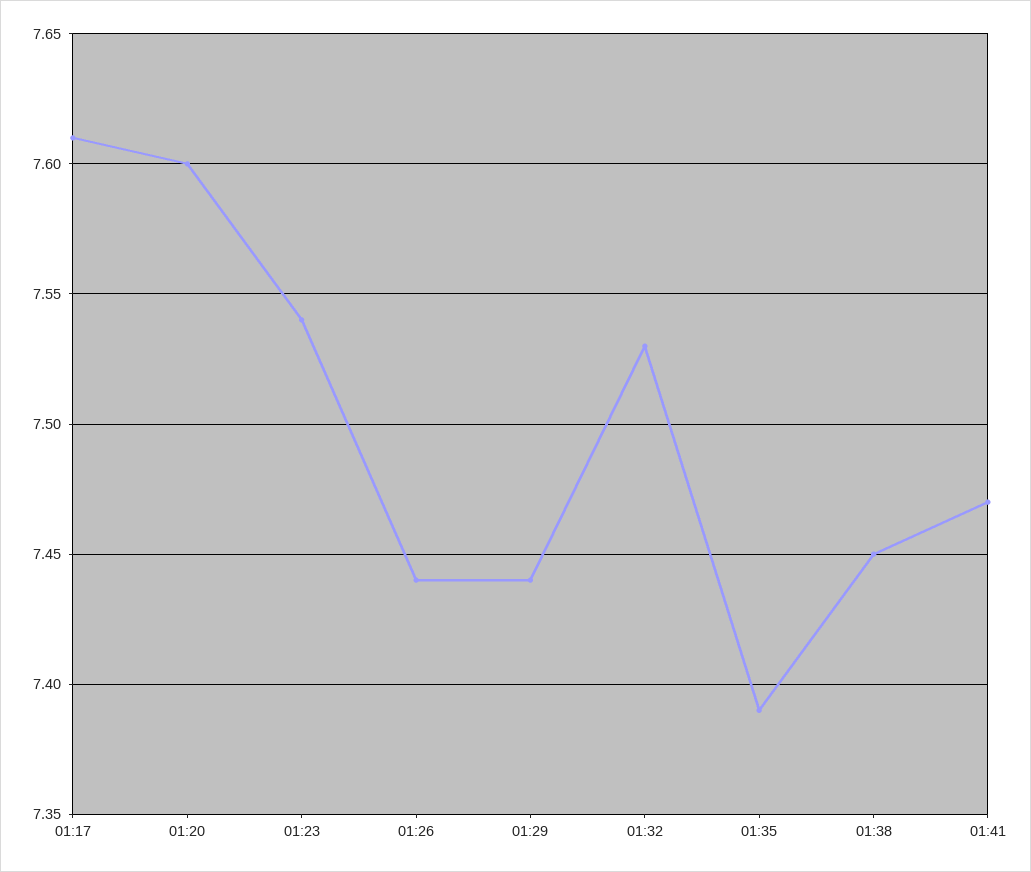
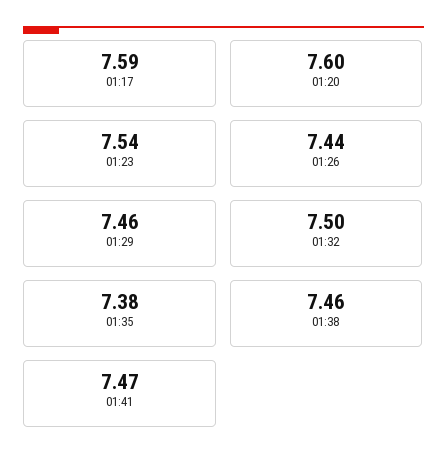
01:17: 7.61 -> 7.59
01:29: 7.44 -> 7.46
01:32: 7.53 -> 7.5
01:35: 7.39 -> 7.38
01:38: 7.45 -> 7.46

